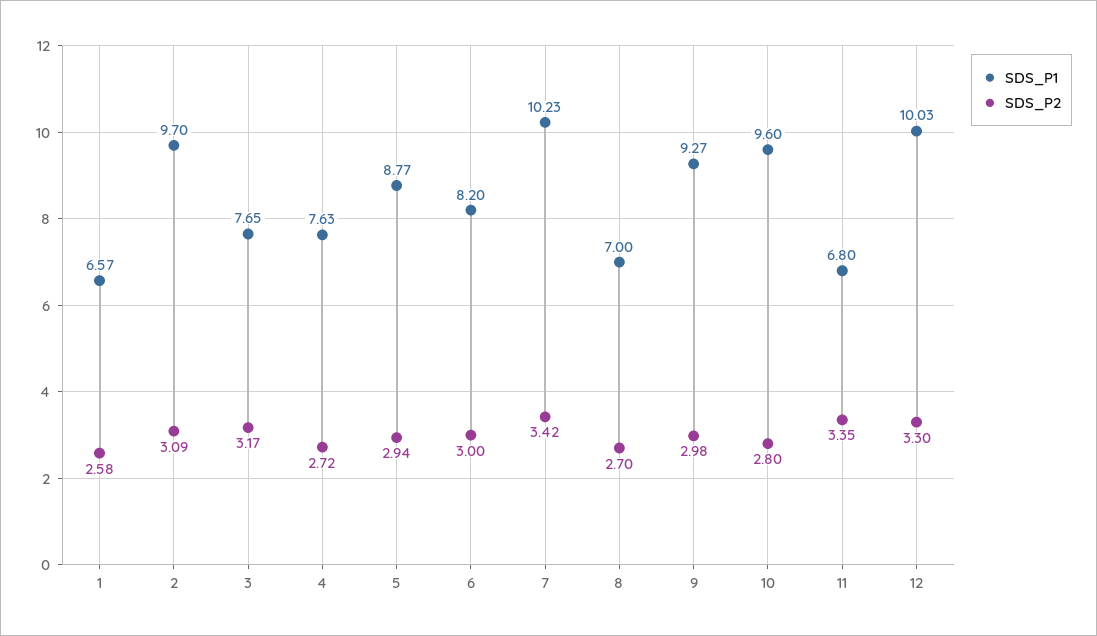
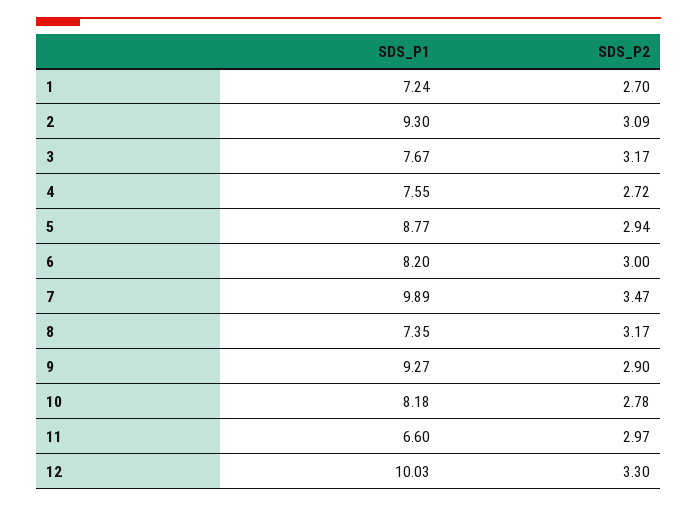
SDS_P1, 1: 6.57 -> 7.24
SDS_P2, 1: 2.58 -> 2.7
SDS_P1, 2: 9.7 -> 9.3
SDS_P1, 3: 7.65 -> 7.67
SDS_P1, 4: 7.63 -> 7.55
SDS_P1, 7: 10.23 -> 9.89
SDS_P2, 7: 3.42 -> 3.47
SDS_P1, 8: 7 -> 7.35
SDS_P2, 8: 2.7 -> 3.17
SDS_P2, 9: 2.98 -> 2.9
SDS_P1, 10: 9.6 -> 8.18
SDS_P2, 10: 2.8 -> 2.78
SDS_P1, 11: 6.8 -> 6.6
SDS_P2, 11: 3.35 -> 2.97

